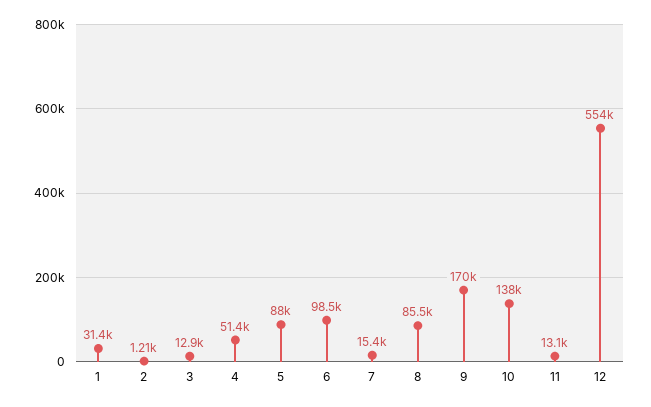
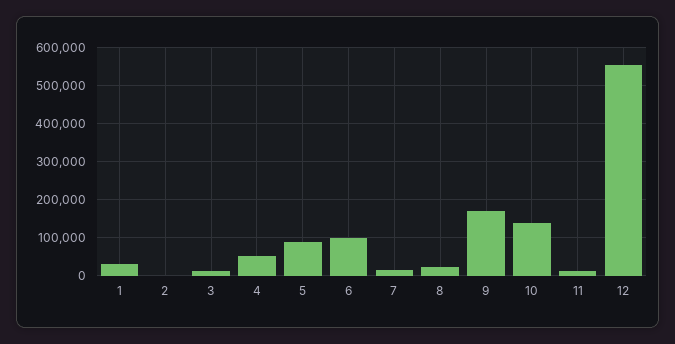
8: 85500 -> 20000

